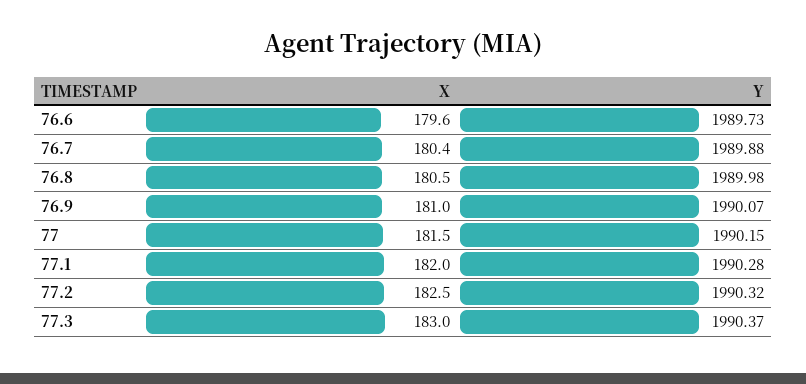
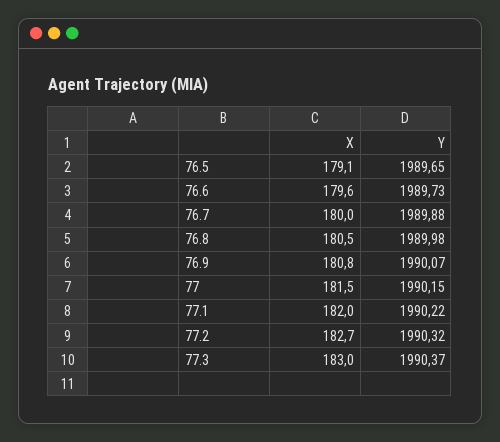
X, 76.7: 180.4 -> 180
X, 76.9: 181 -> 180.8
Y, 77.1: 1990.28 -> 1990.22
X, 77.2: 182.5 -> 182.7
X, 76.5: none -> 179.1
Y, 76.5: none -> 1989.65

